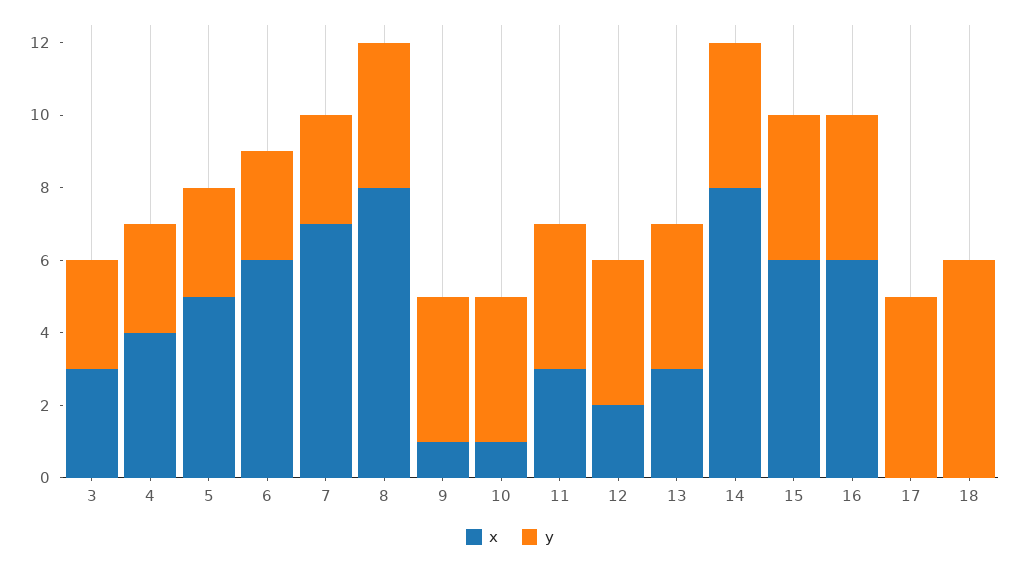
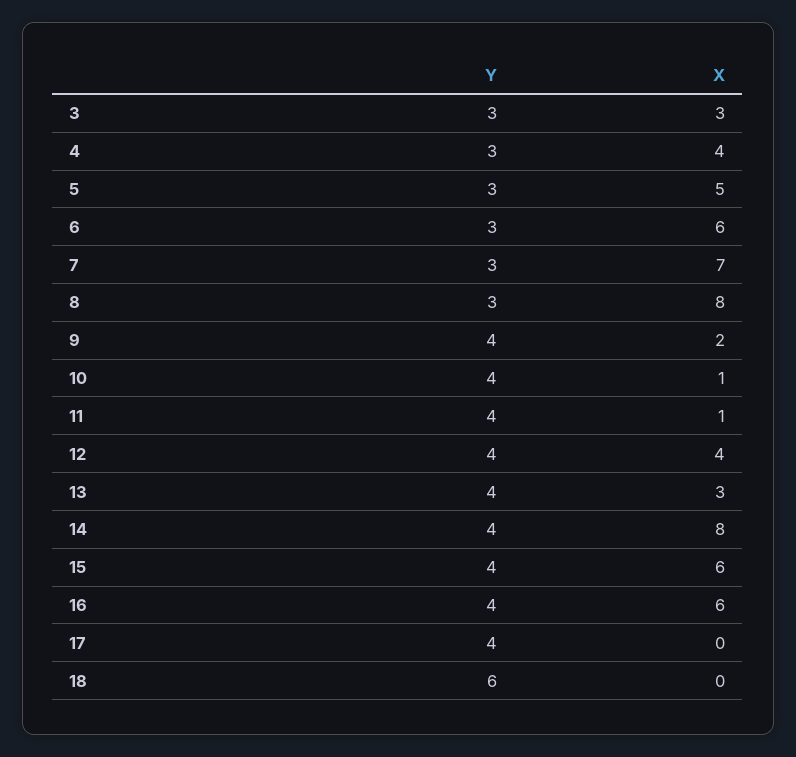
y, 8: 4 -> 3
x, 9: 1 -> 2
x, 11: 3 -> 1
x, 12: 2 -> 4
y, 17: 5 -> 4

